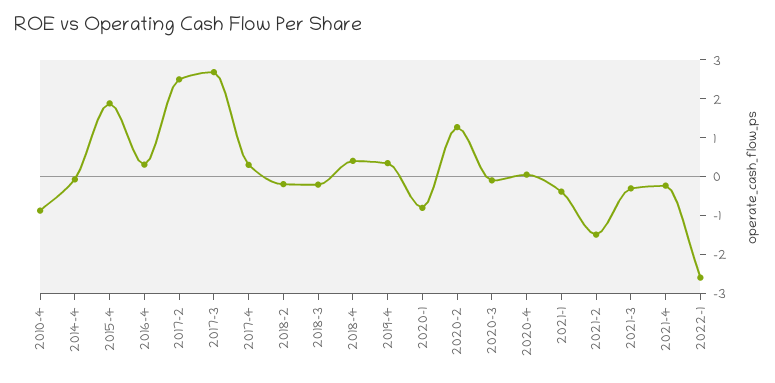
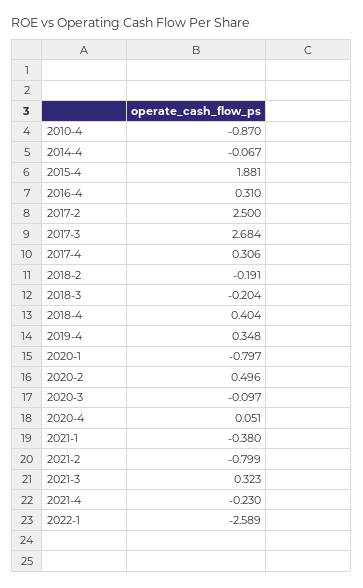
2020-2: 1.25 -> 0.496
2021-2: -1.5 -> -0.799
2021-3: -0.25 -> 0.323

